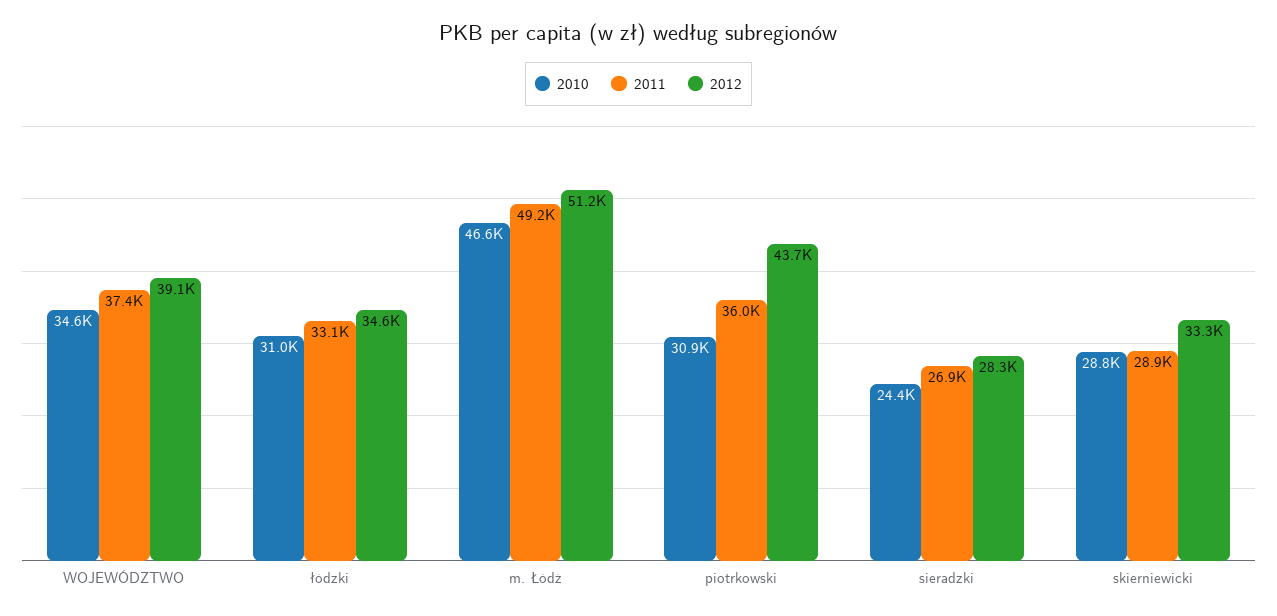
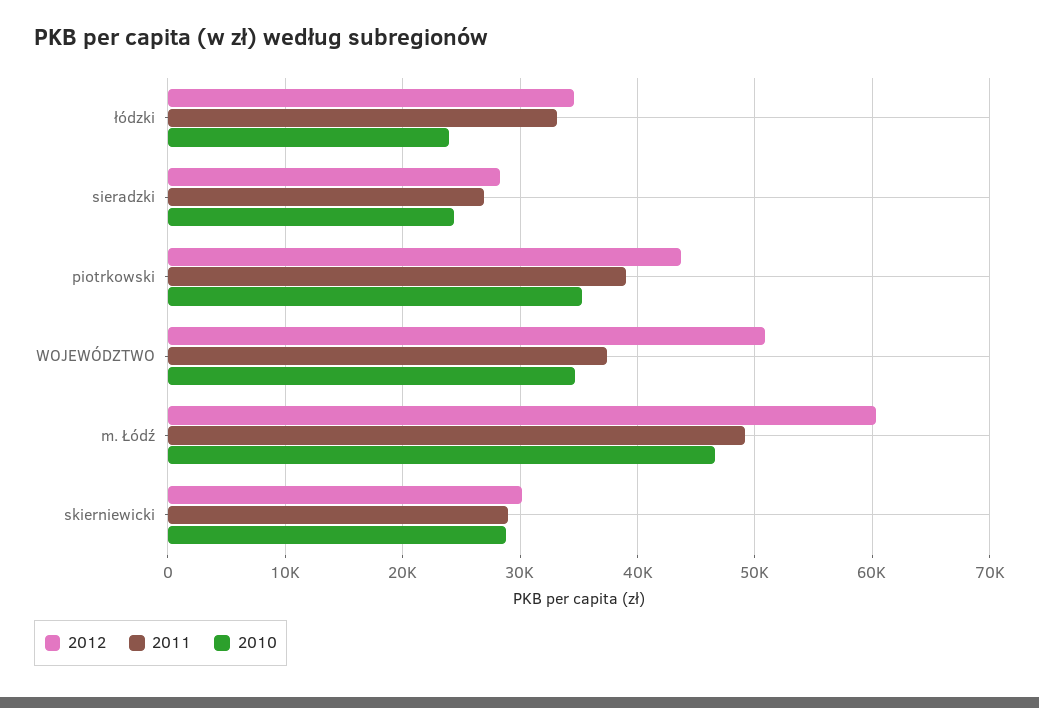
2012, WOJEWÓDZTWO: 39100 -> 51000
2010, łódzki: 31000 -> 24000
2012, m. Łódź: 51200 -> 60000
2010, piotrkowski: 30900 -> 35000
2011, piotrkowski: 36000 -> 39000
2012, skierniewicki: 33300 -> 30000

